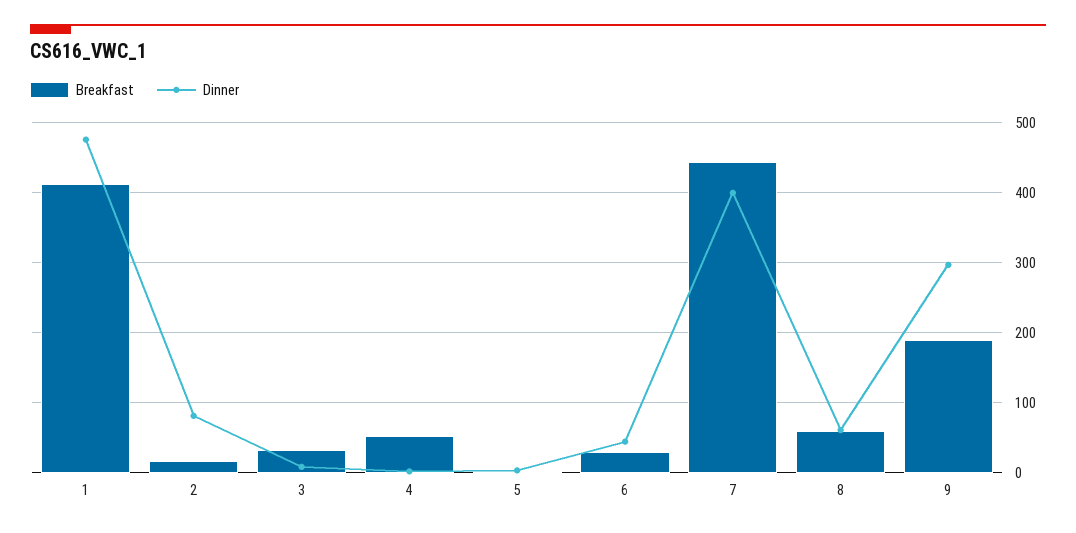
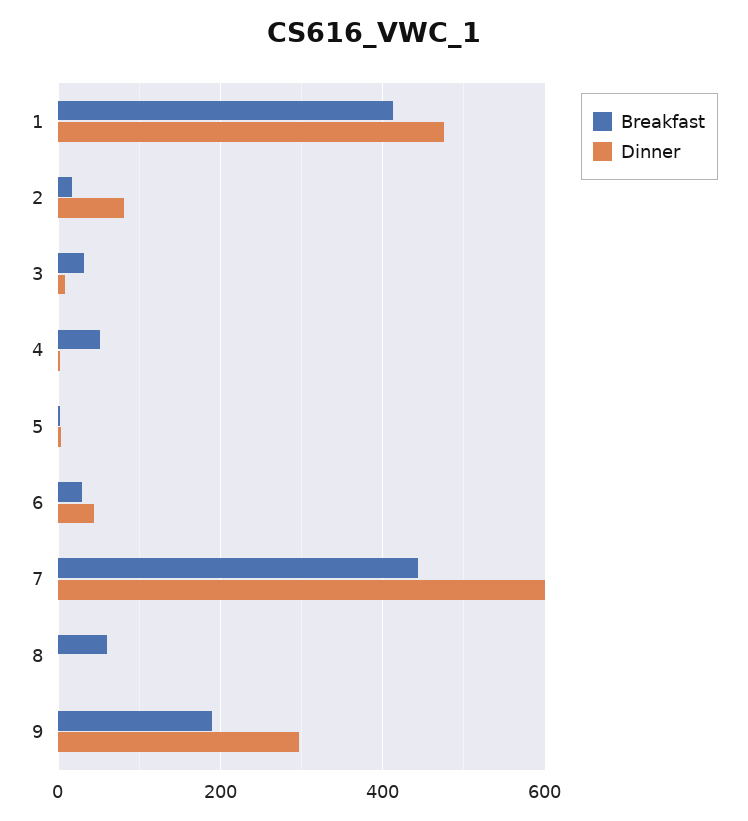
Dinner, 7: 400 -> 600
Dinner, 8: 60 -> 0

